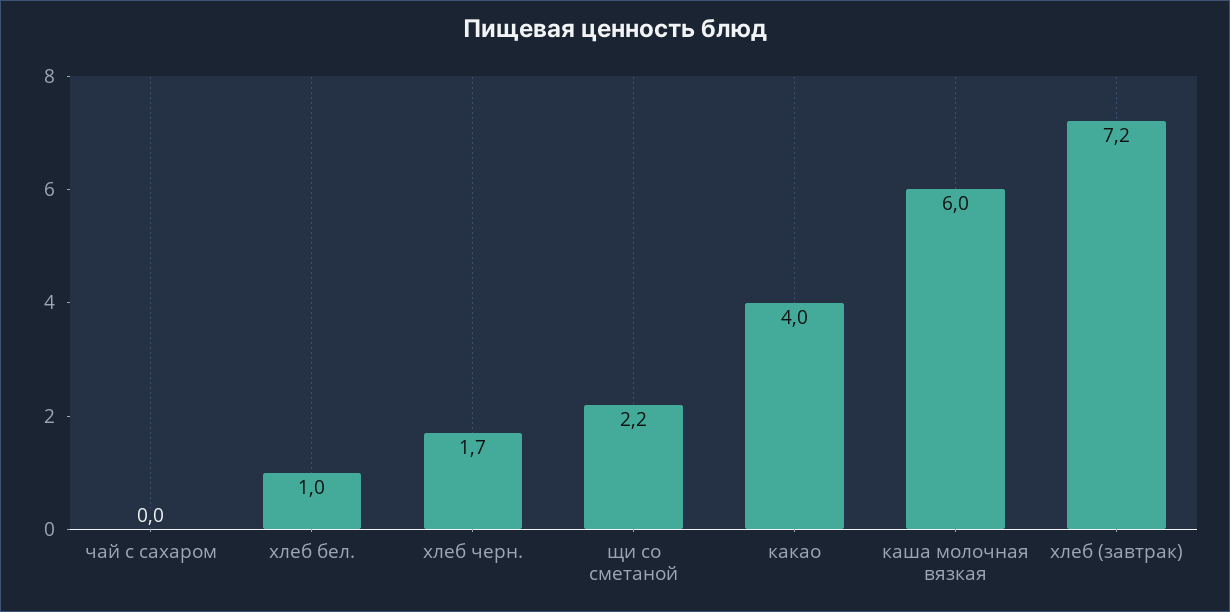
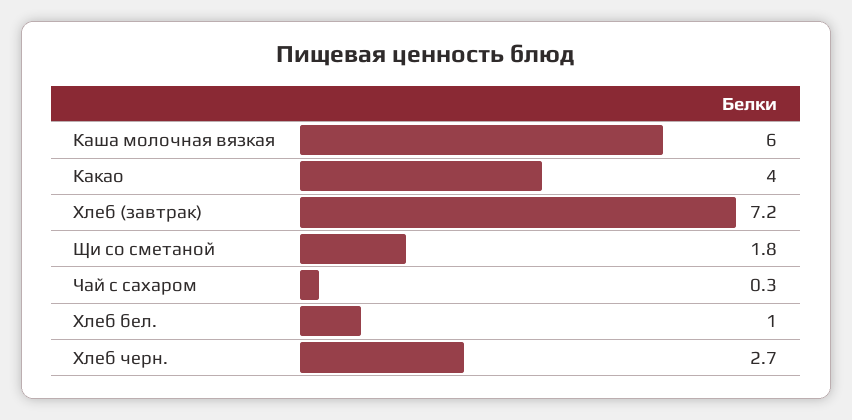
чай с сахаром: 0 -> 0.3
хлеб черн.: 1.7 -> 2.7
щи со сметаной: 2.2 -> 1.8

